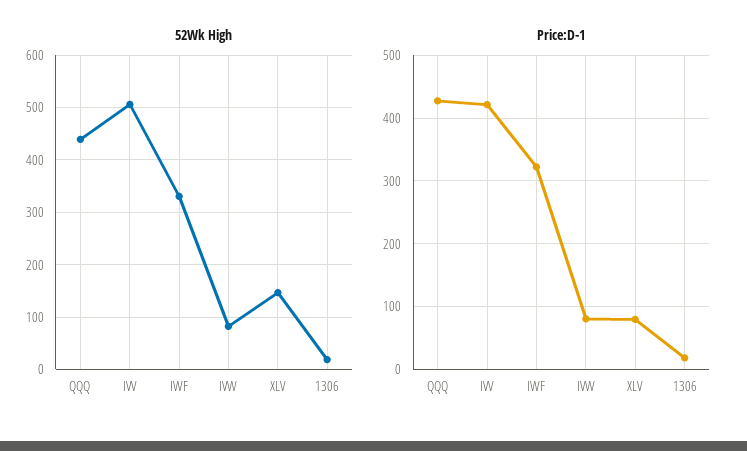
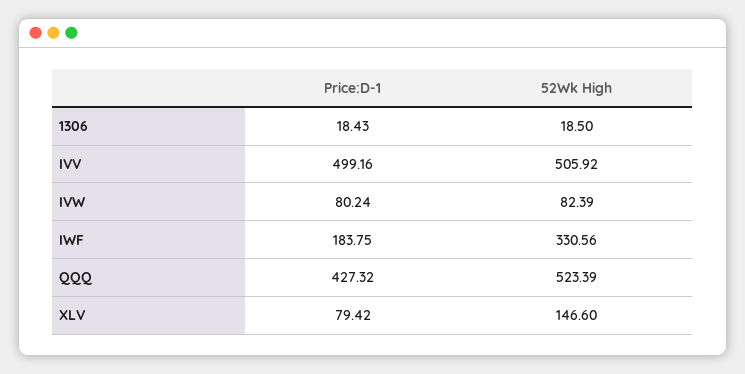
52Wk High, QQQ: 440 -> 523.39
Price:D-1, IVV: 420 -> 499.16
Price:D-1, IWF: 320 -> 183.75

